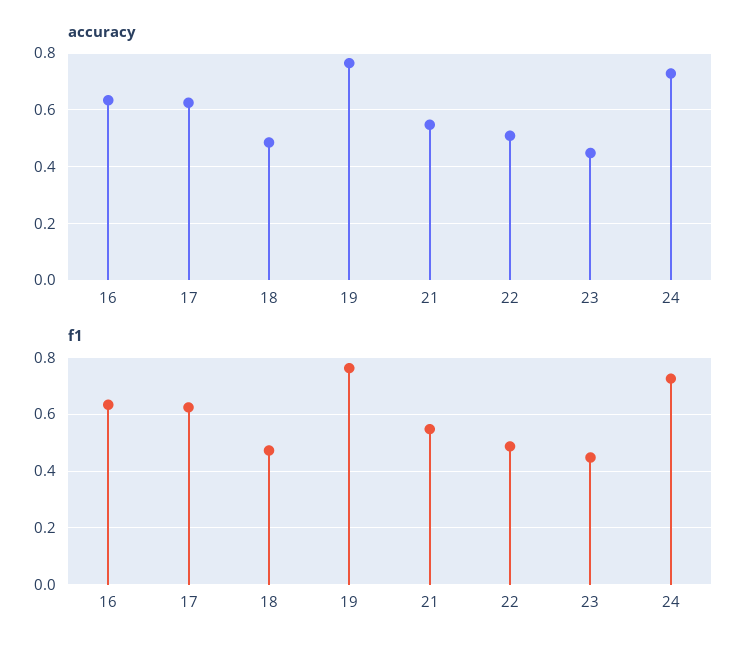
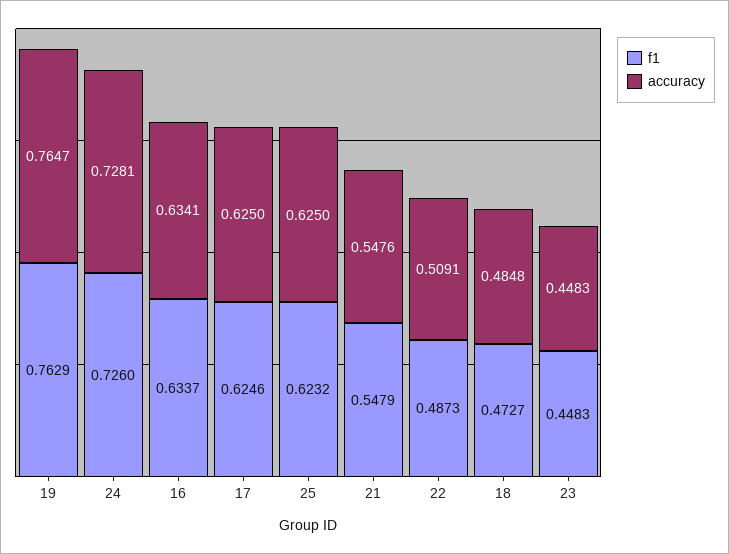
f1, 25: none -> 0.6232
accuracy, 25: none -> 0.625

